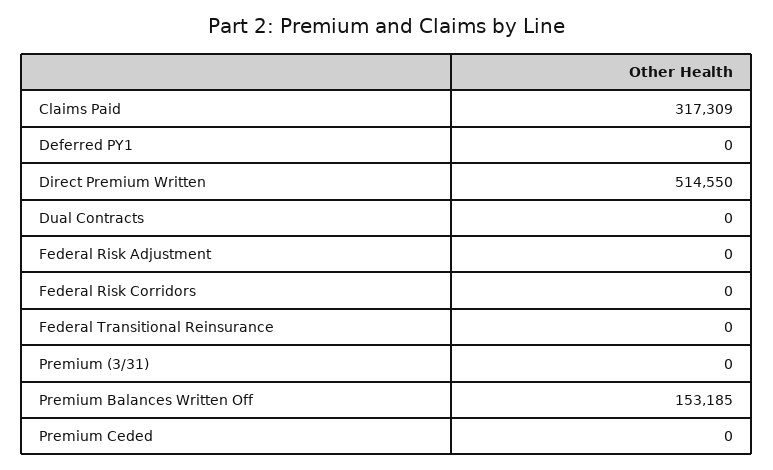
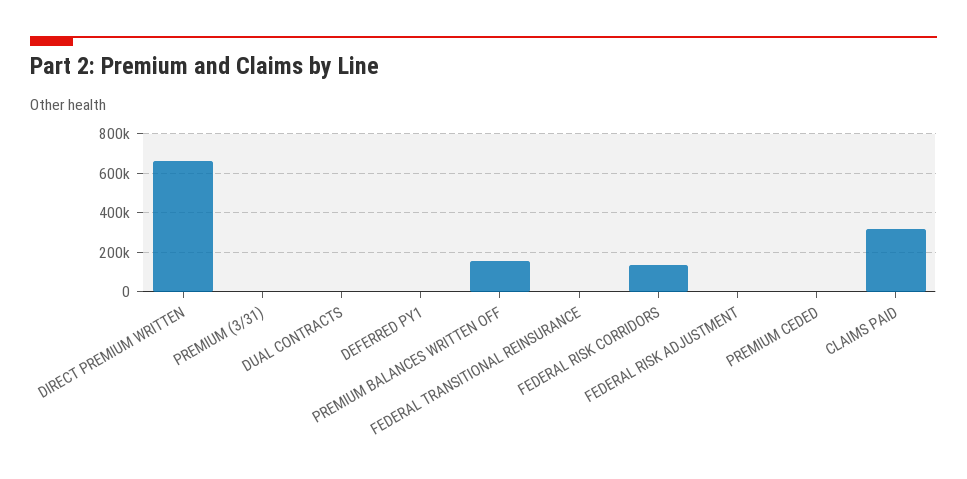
Direct Premium Written: 514550 -> 650000
Federal Risk Corridors: 0 -> 150000

